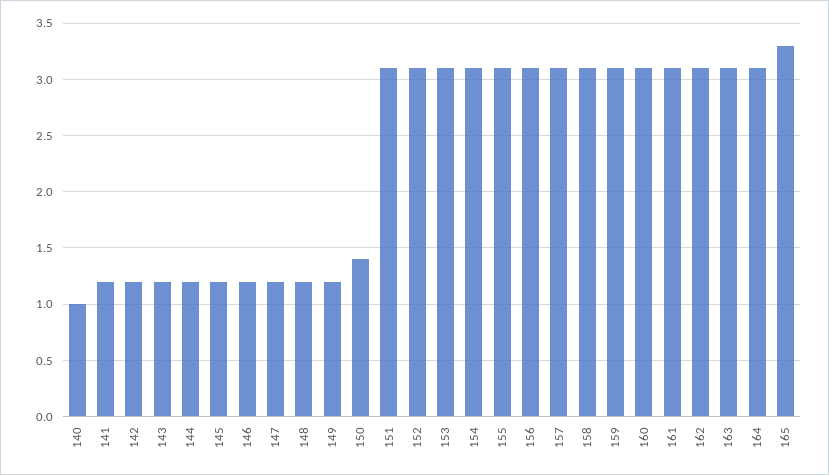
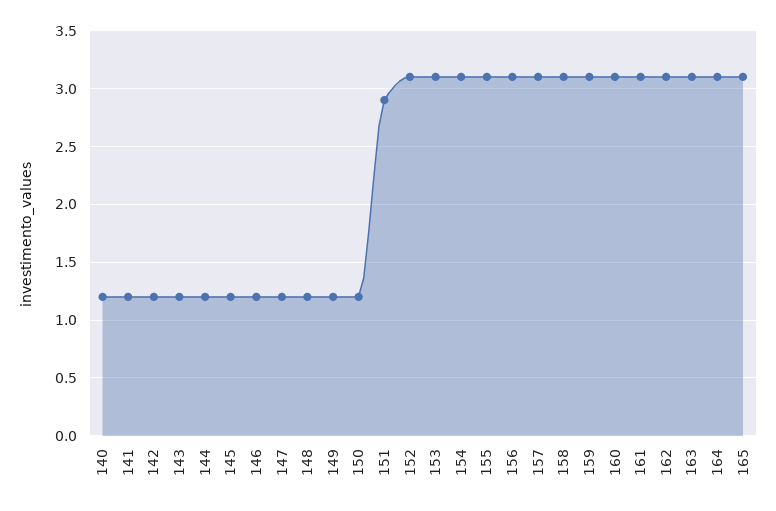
140: 1 -> 1.2
150: 1.4 -> 1.2
151: 3.1 -> 2.9
165: 3.3 -> 3.1

